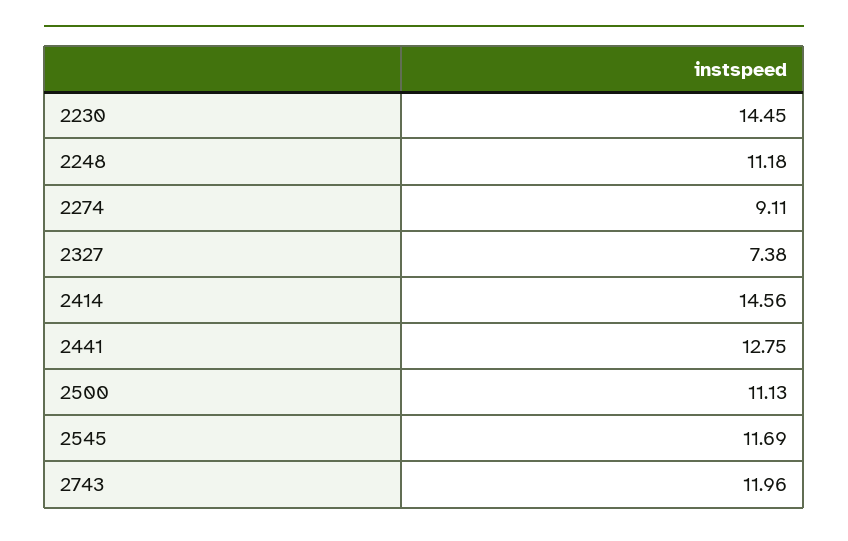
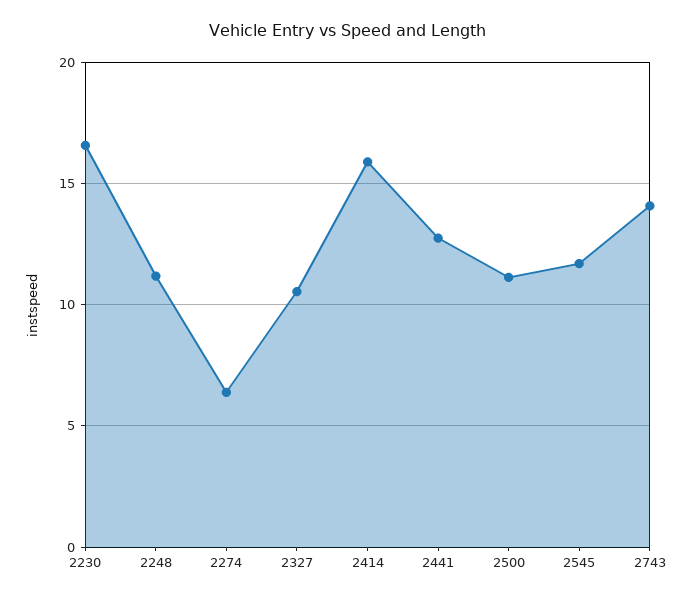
2230: 14.45 -> 16.5
2274: 9.11 -> 6.5
2327: 7.38 -> 10.5
2414: 14.56 -> 16
2743: 11.96 -> 14

